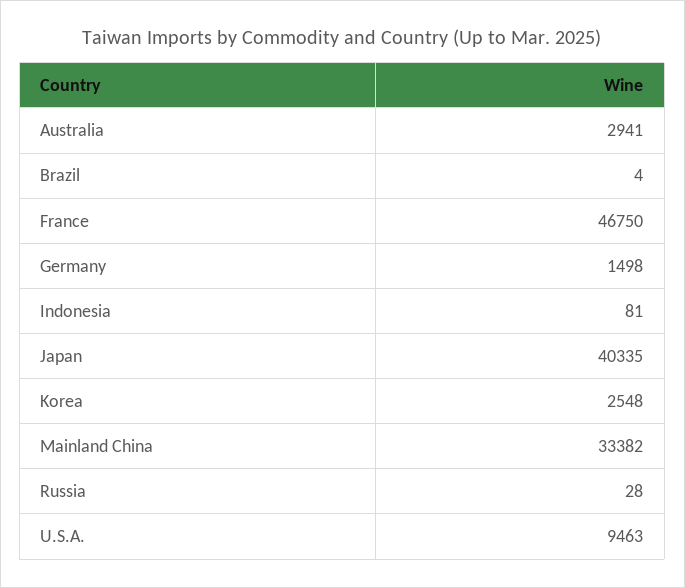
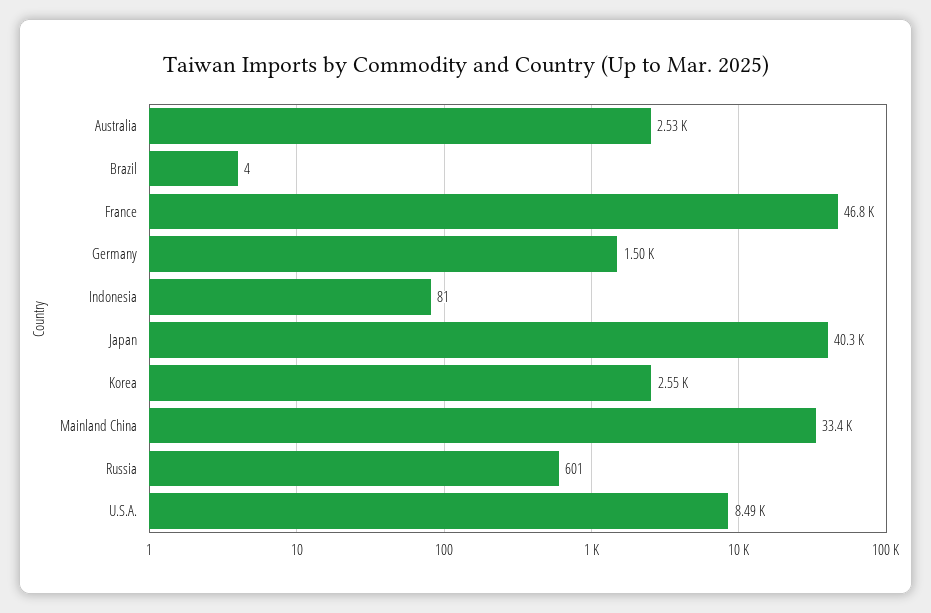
Australia: 2941 -> 2530
Russia: 28 -> 601
U.S.A.: 9463 -> 8490

